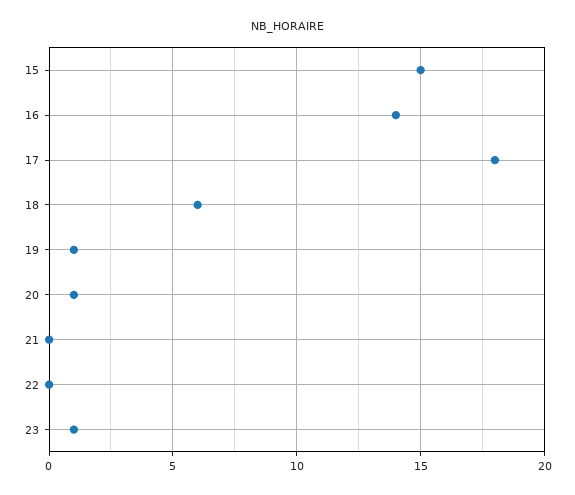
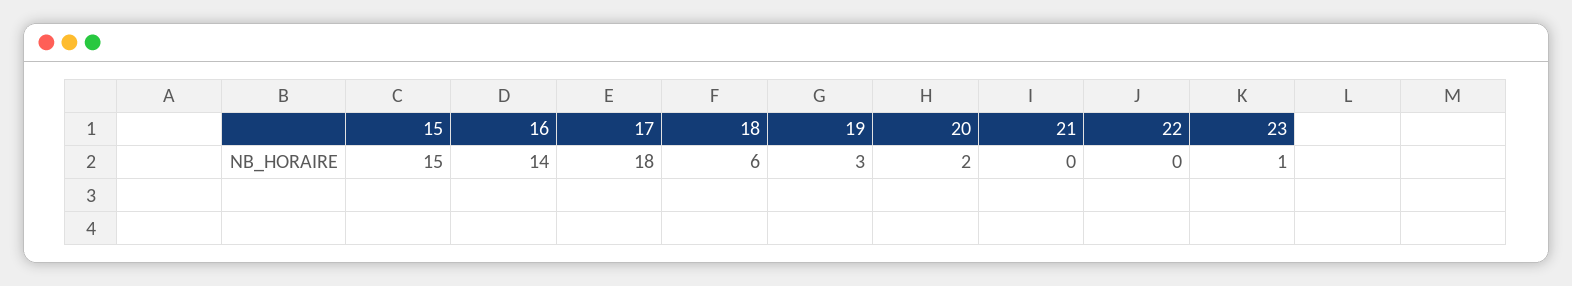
19: 1 -> 3
20: 1 -> 2

